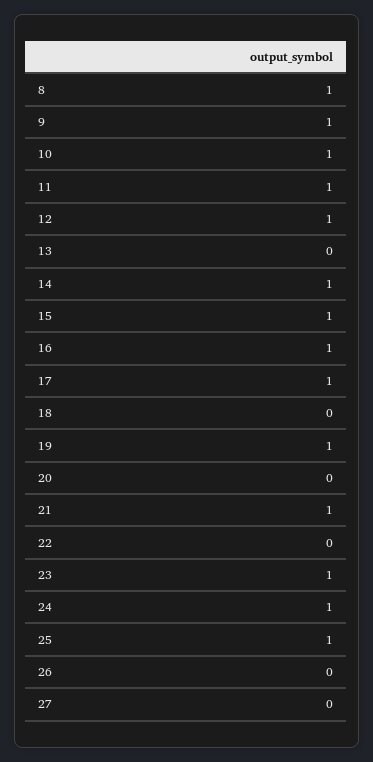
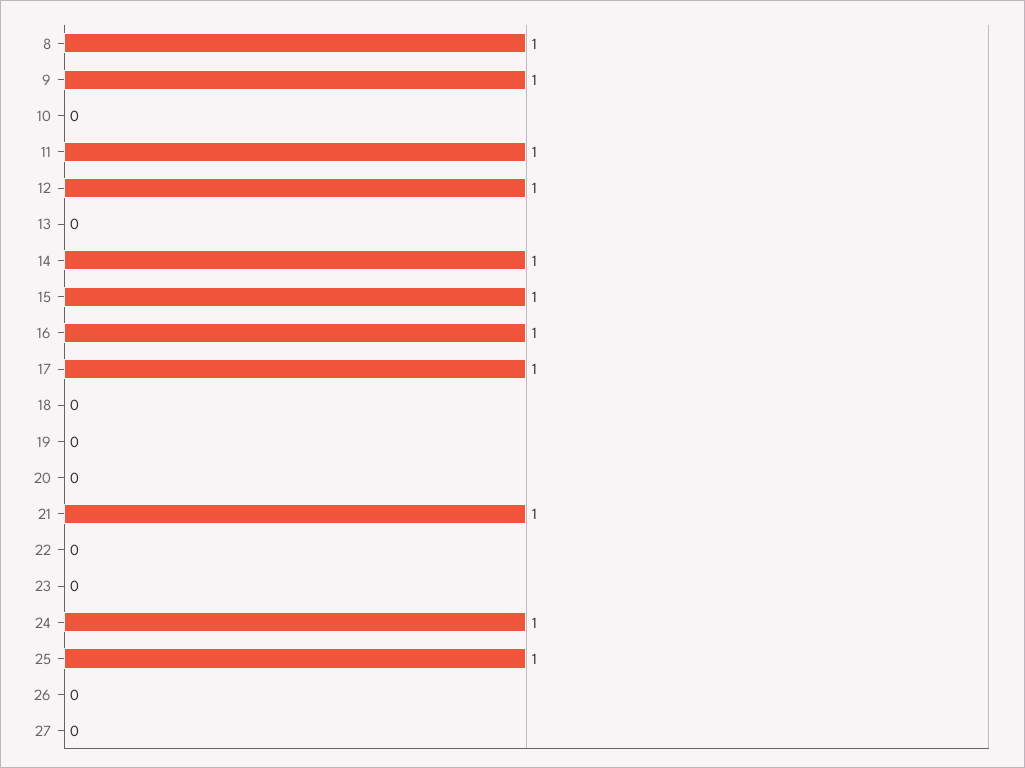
10: 1 -> 0
19: 1 -> 0
23: 1 -> 0

